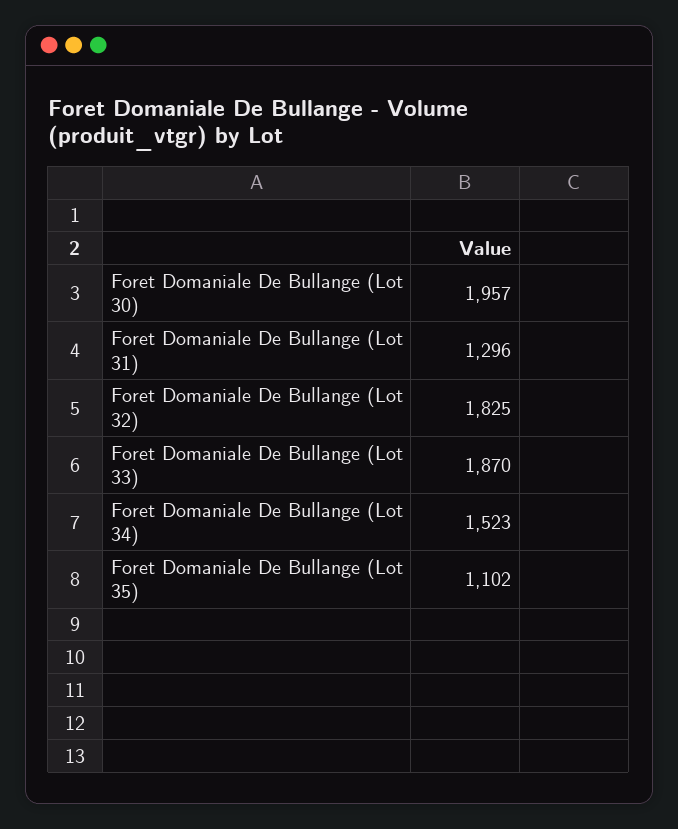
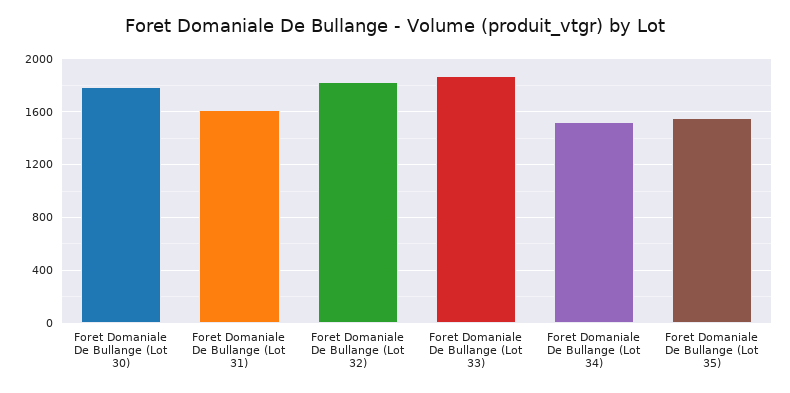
Foret Domaniale De Bullange (Lot 30): 1957 -> 1800
Foret Domaniale De Bullange (Lot 31): 1296 -> 1600
Foret Domaniale De Bullange (Lot 35): 1102 -> 1550

